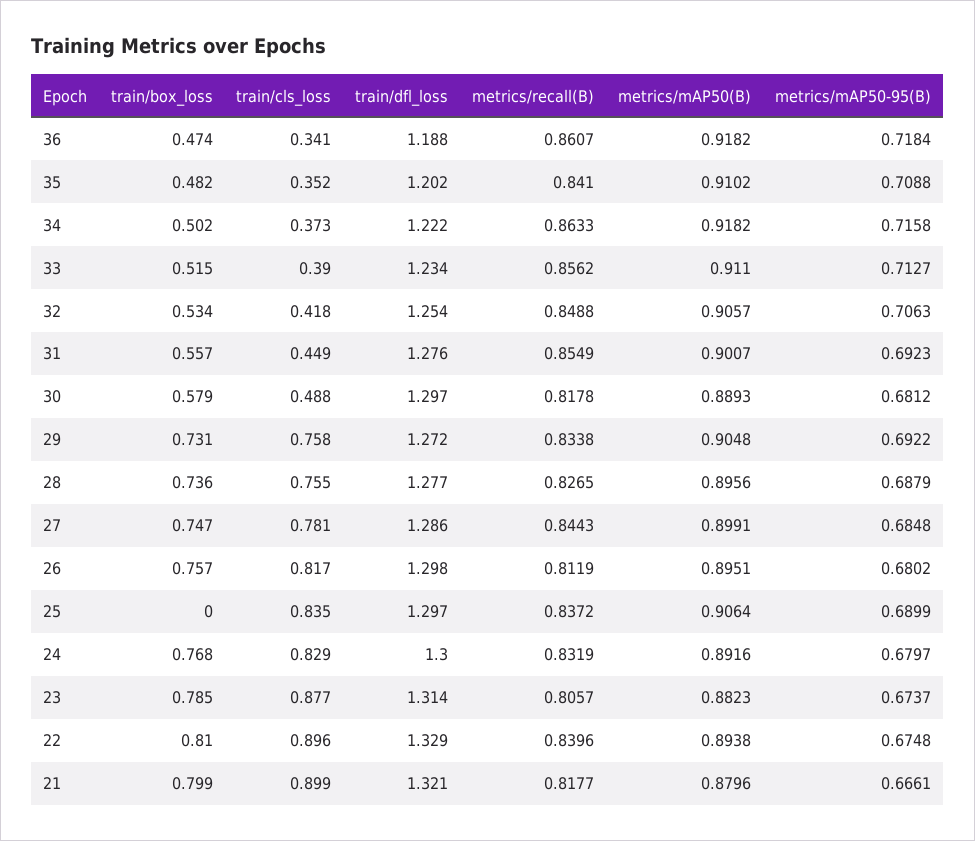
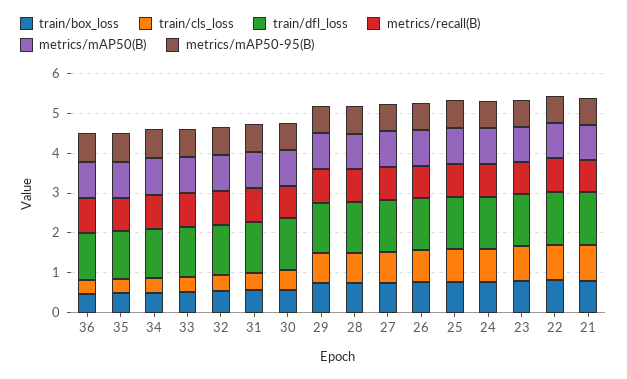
train/box_loss, 25: 0 -> 0.75

